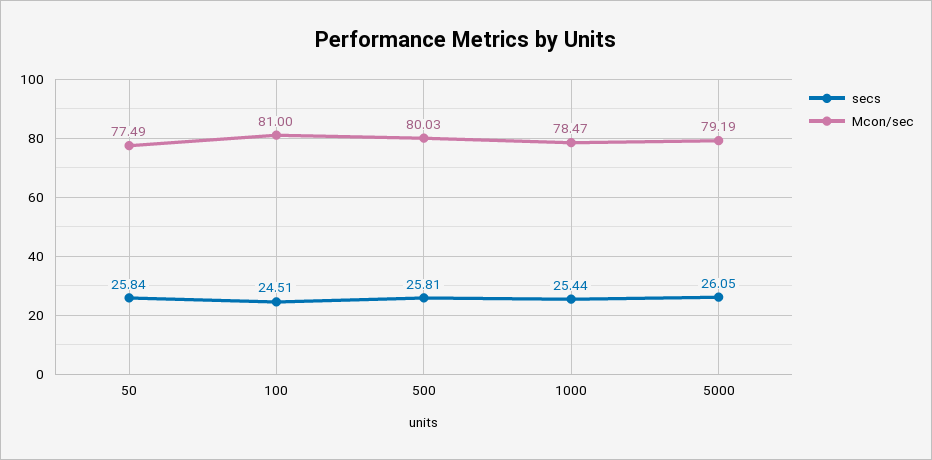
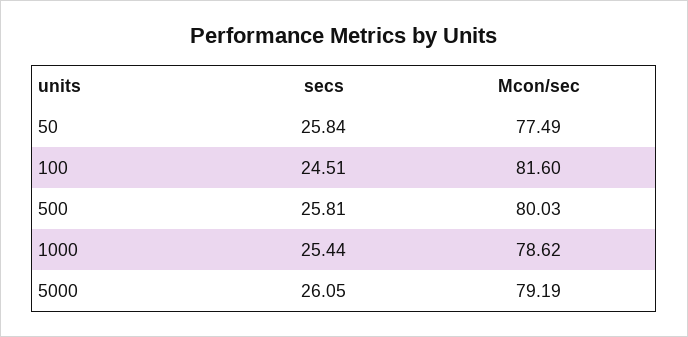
Mcon/sec, 100: 81 -> 81.6
Mcon/sec, 1000: 78.47 -> 78.62

